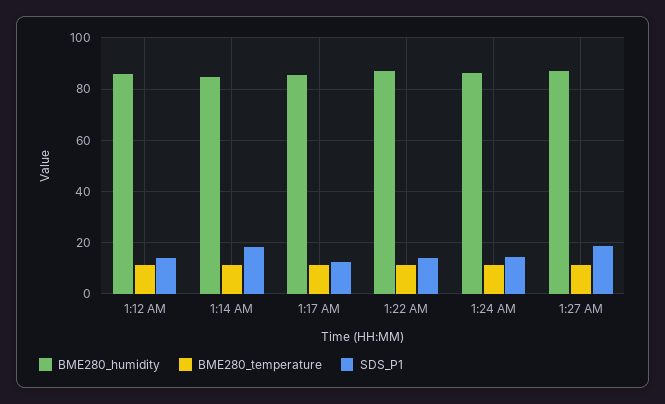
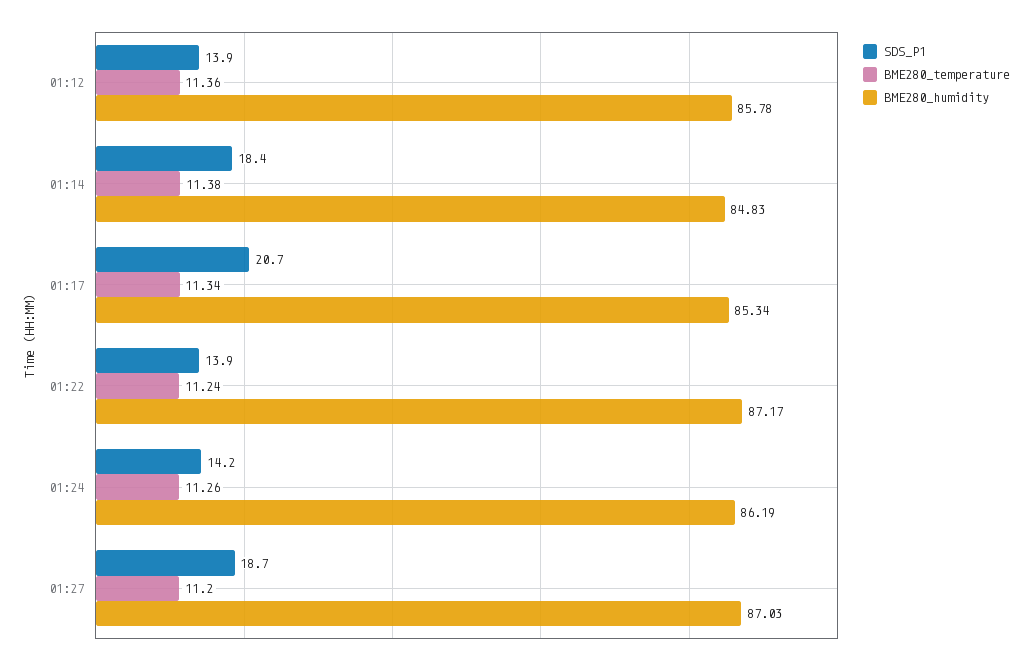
SDS_P1, 1:17 AM: 12.5 -> 20.7

